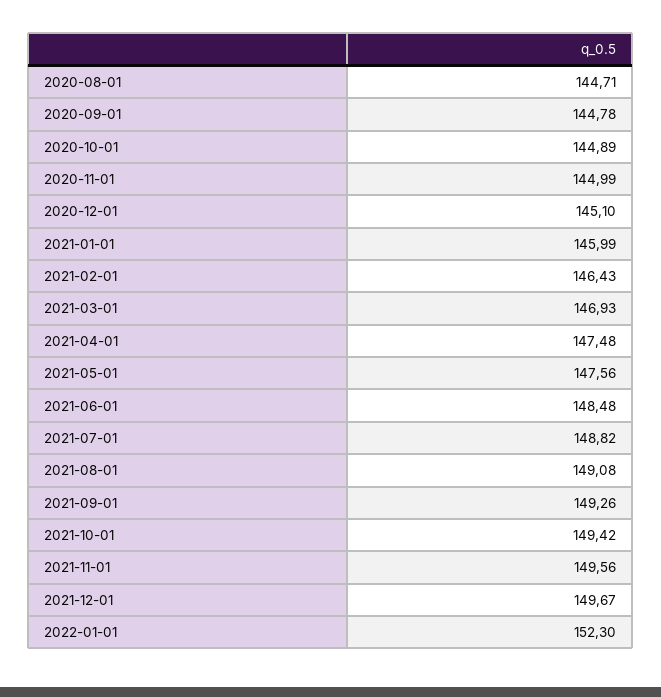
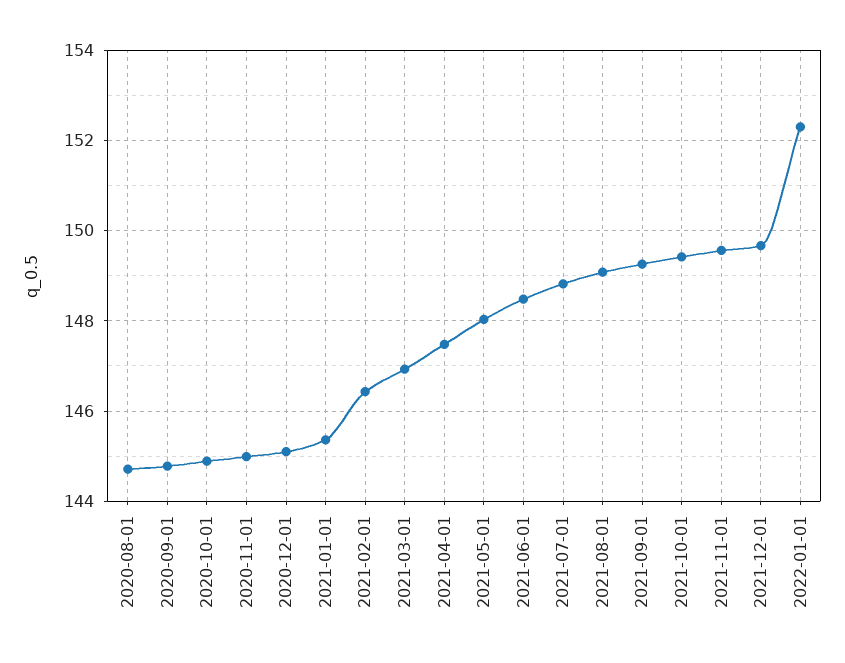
2021-01-01: 145.99 -> 145.4
2021-05-01: 147.56 -> 148

